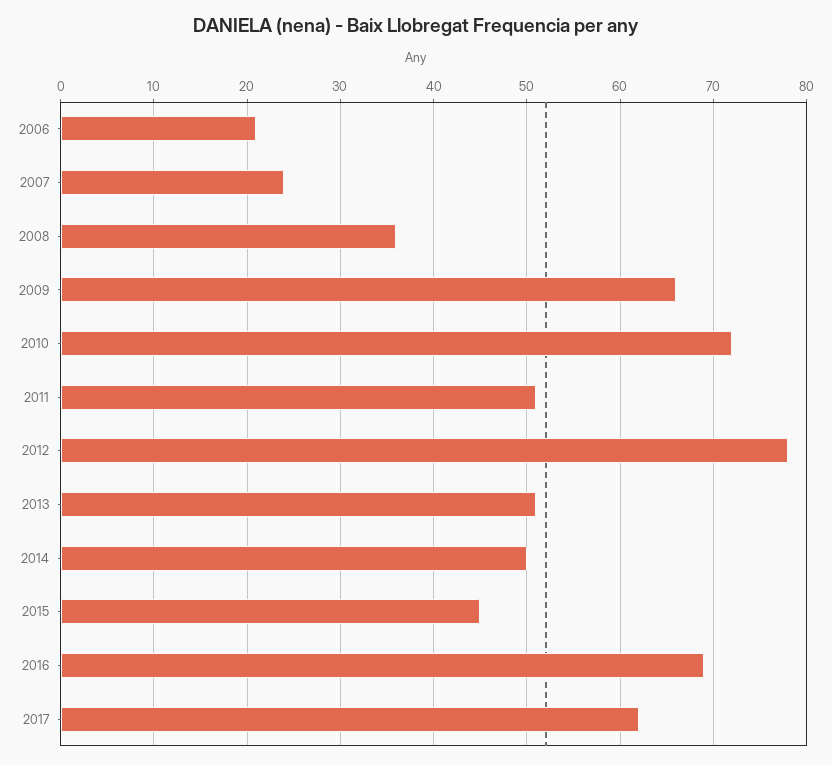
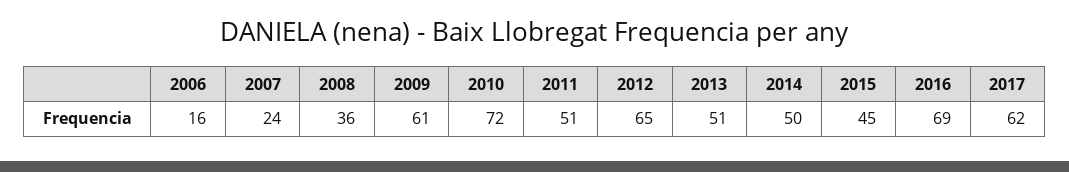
2006: 21 -> 16
2009: 66 -> 61
2012: 78 -> 65

